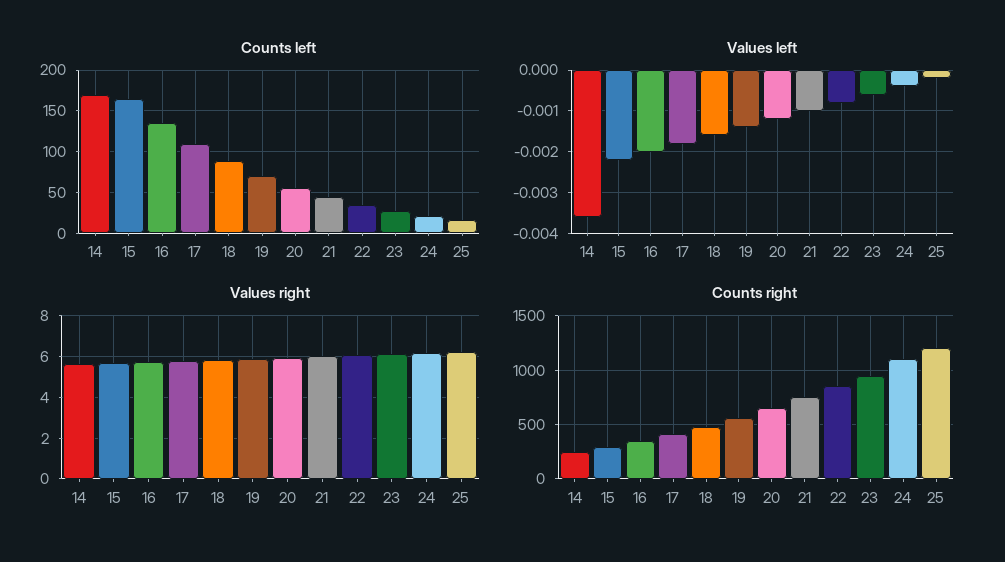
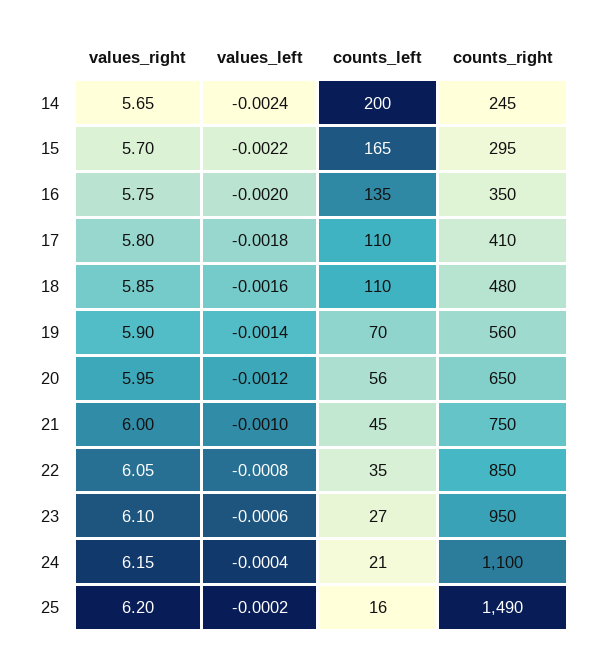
Counts left, 14: 170 -> 200
Counts left, 18: 90 -> 110
Values left, 14: -0.0035 -> -0.0024
Counts right, 25: 1200 -> 1490

